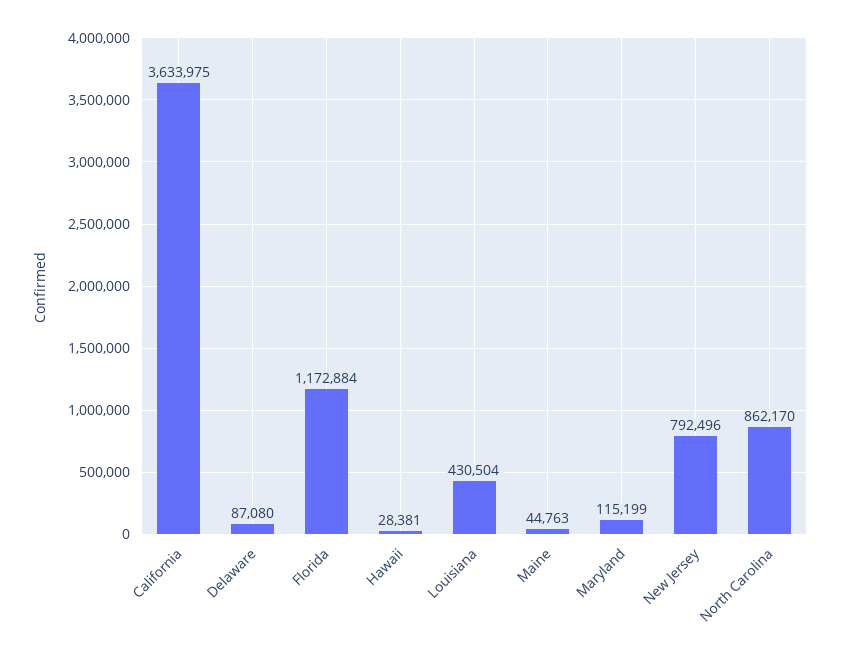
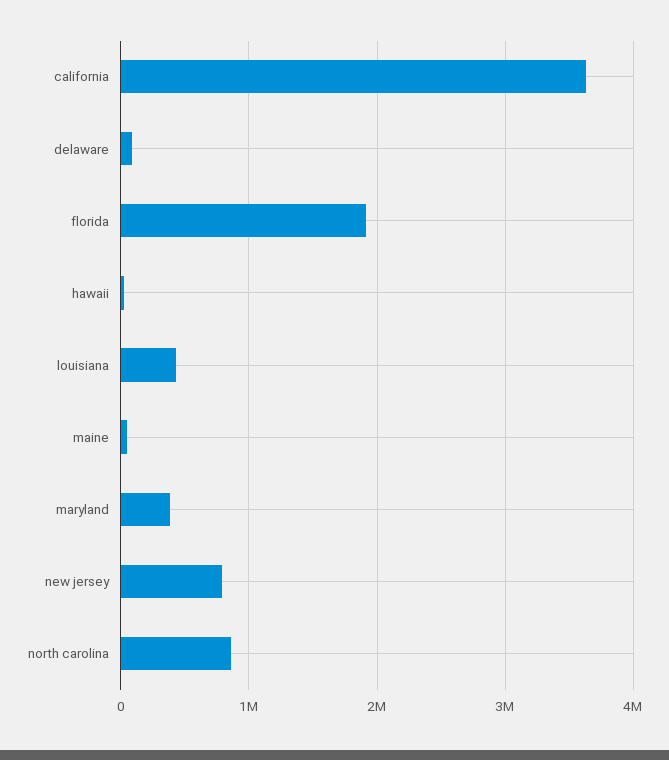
Florida: 1172884 -> 1900000
Maryland: 115199 -> 400000

